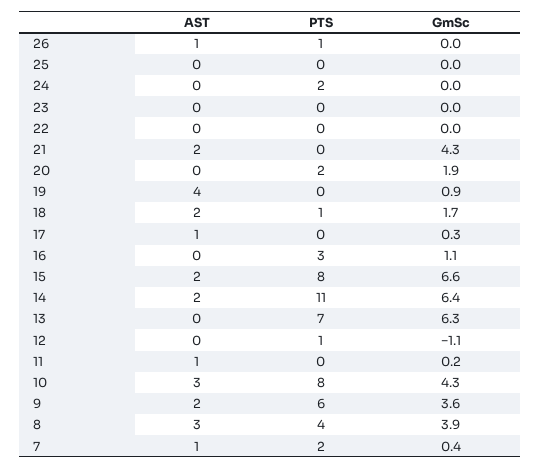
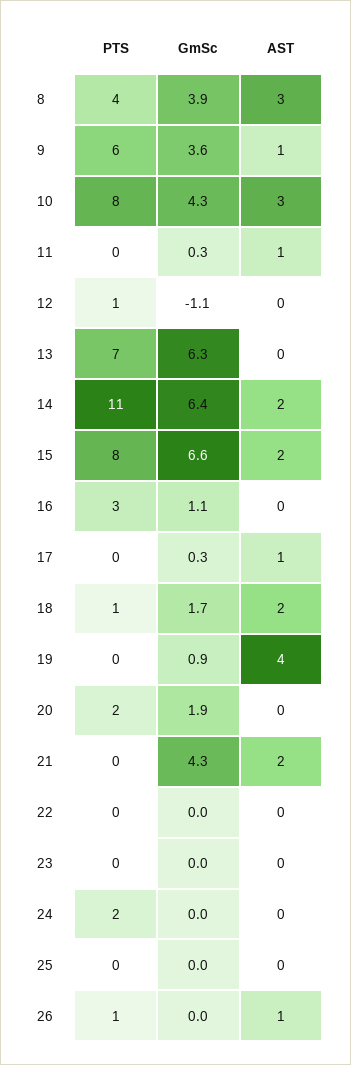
GmSc, 11: 0.2 -> 0.3
AST, 9: 2 -> 1
AST, 7: 1 -> none
PTS, 7: 2 -> none
GmSc, 7: 0.4 -> none

